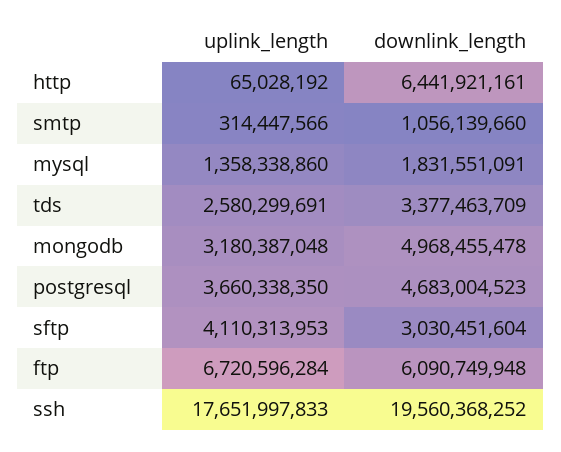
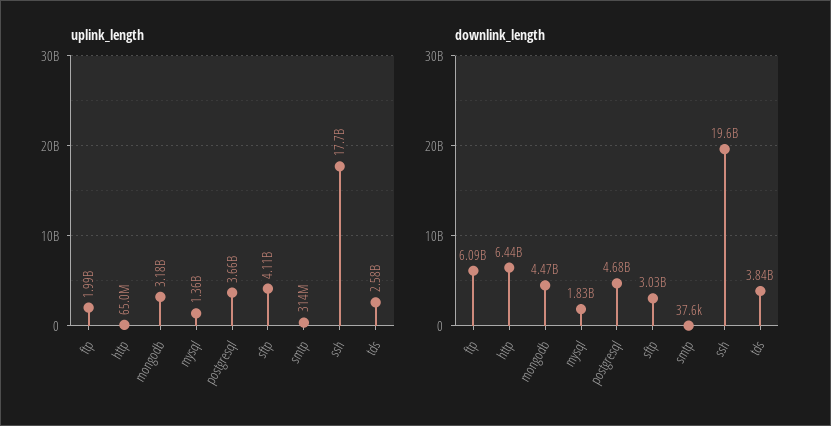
downlink_length, smtp: 1056139660 -> 37600
downlink_length, tds: 3377463709 -> 3840000000
downlink_length, mongodb: 4968455478 -> 4470000000
uplink_length, ftp: 6720596284 -> 1990000000

